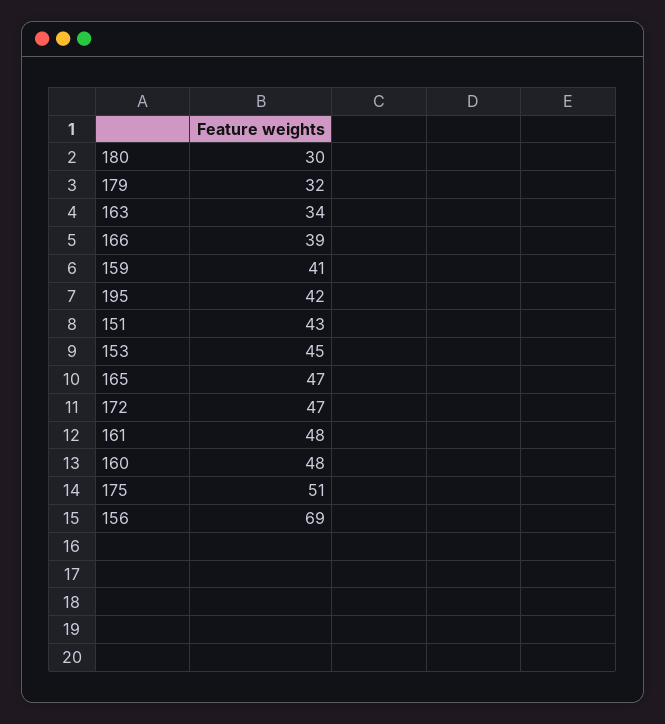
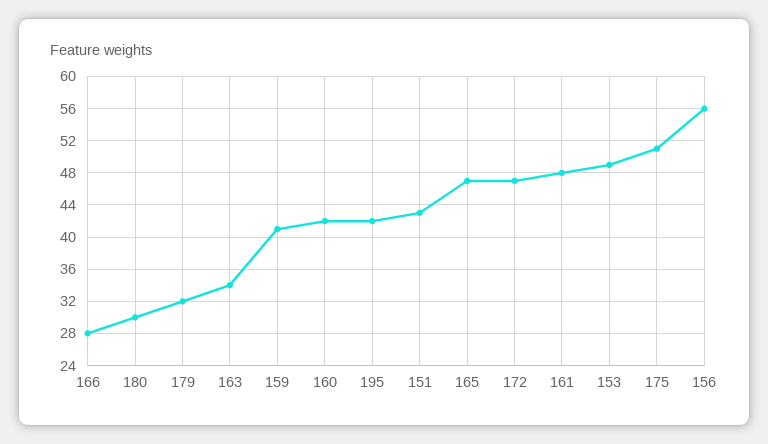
166: 39 -> 28
153: 45 -> 49
160: 48 -> 42
156: 69 -> 56

